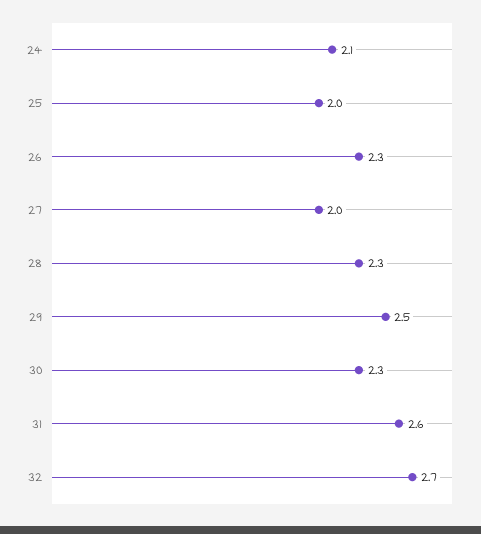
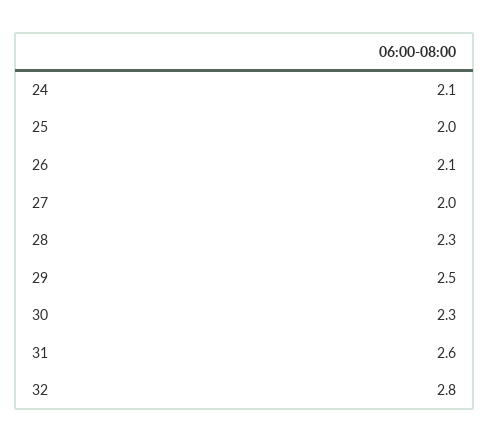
26: 2.3 -> 2.1
32: 2.7 -> 2.8

